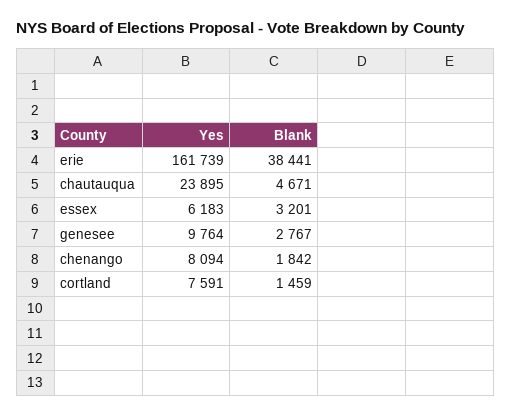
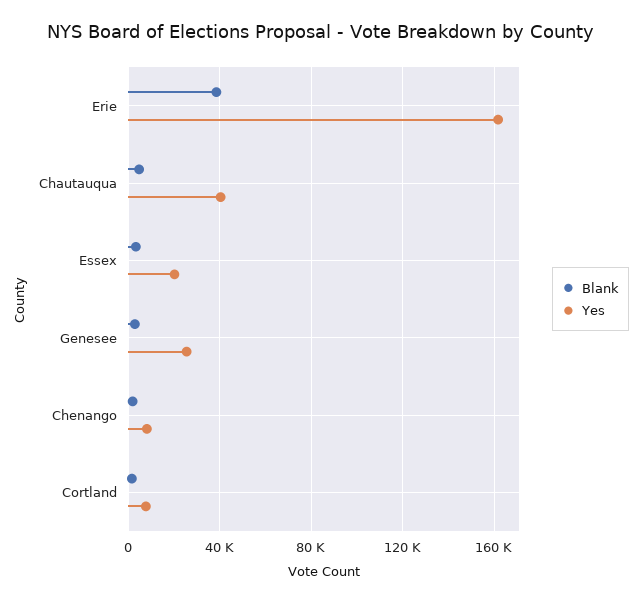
Yes, chautauqua: 23895 -> 40000
Yes, essex: 6183 -> 20000
Yes, genesee: 9764 -> 25000

